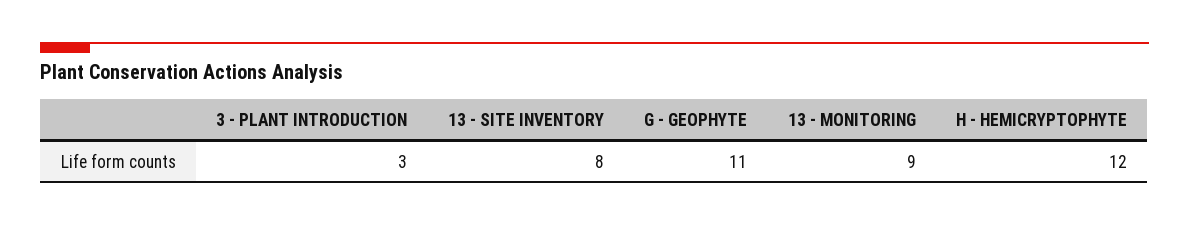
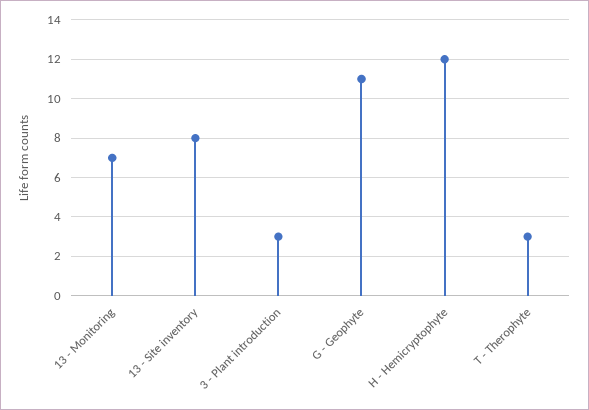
13 - MONITORING: 9 -> 7
T - Therophyte: none -> 3

